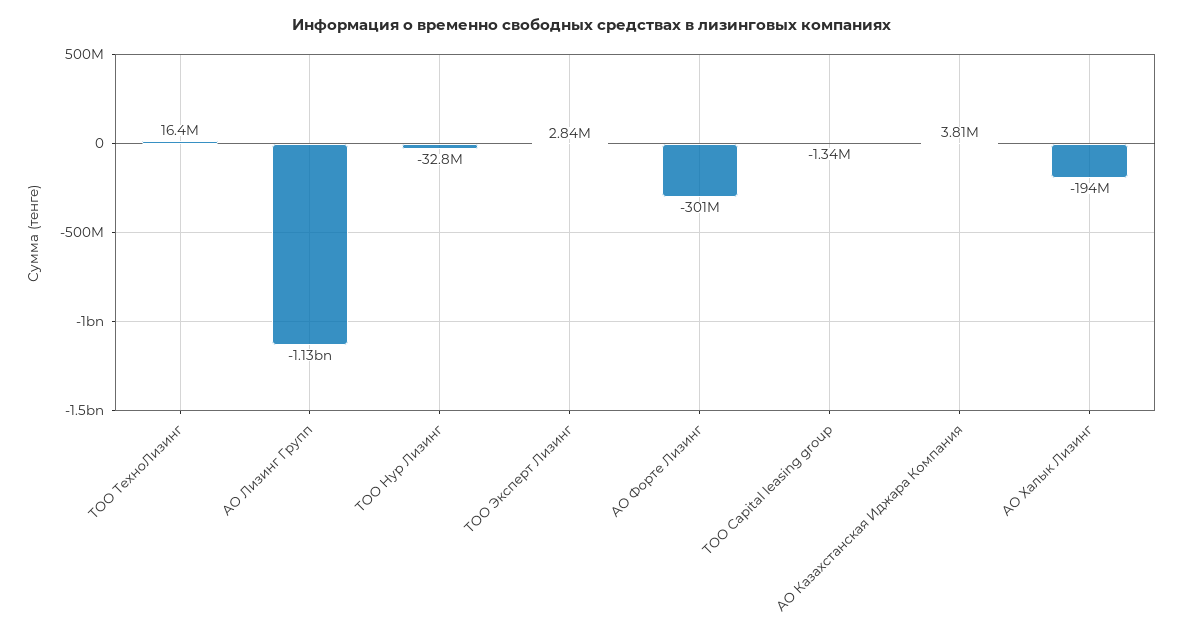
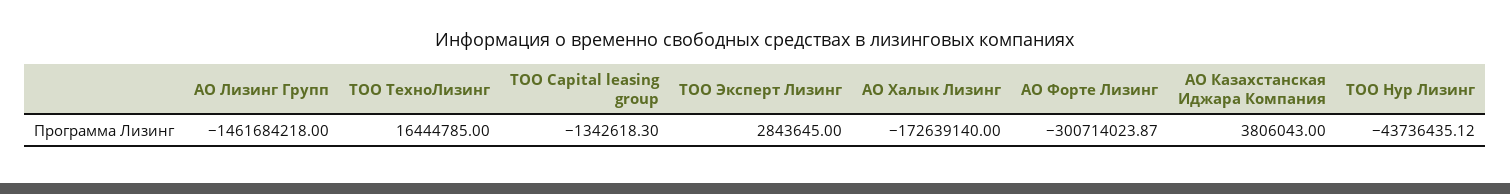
АО Лизинг Групп: -1130000000 -> -1461684218
ТОО Нур Лизинг: -32800000 -> -43736435.12
АО Халык Лизинг: -194000000 -> -172639140

